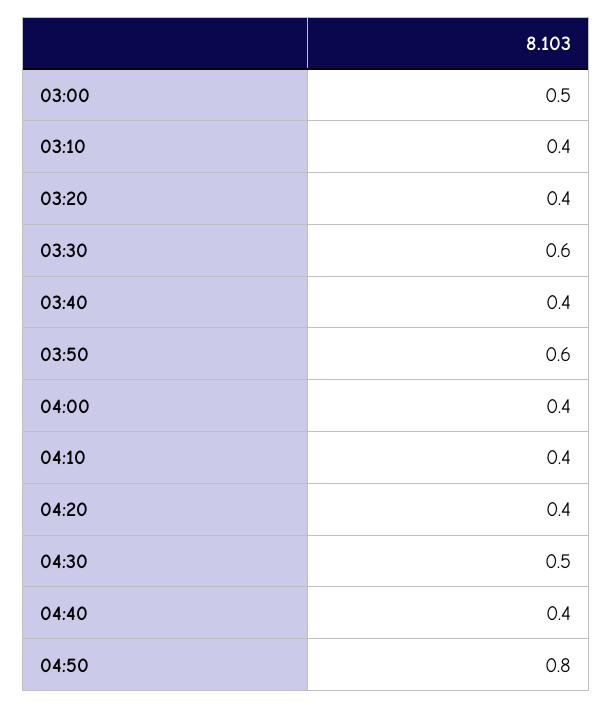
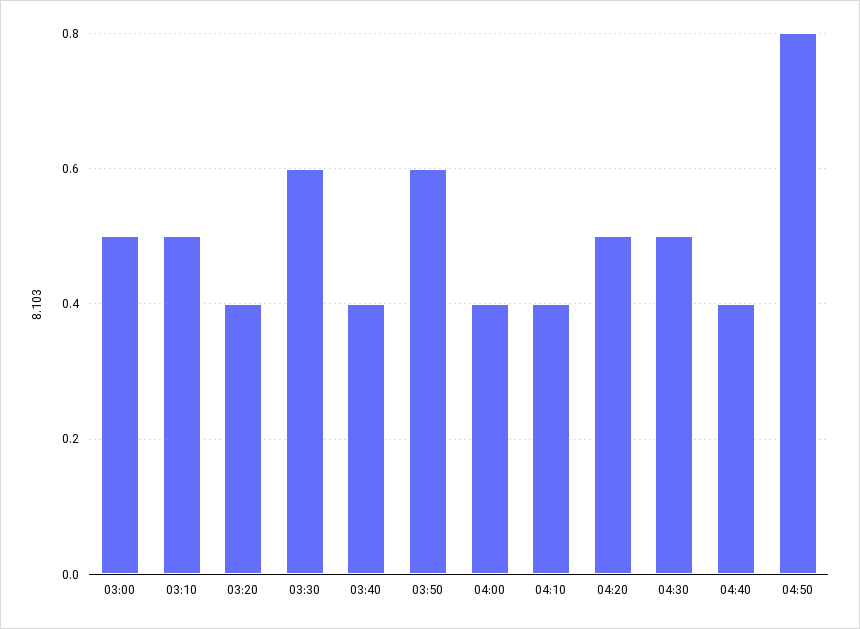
03:10: 0.4 -> 0.5
04:20: 0.4 -> 0.5

